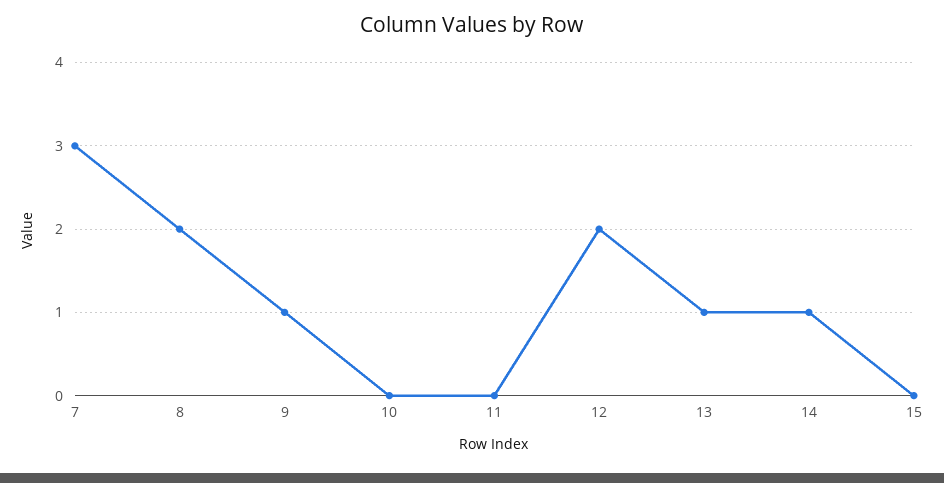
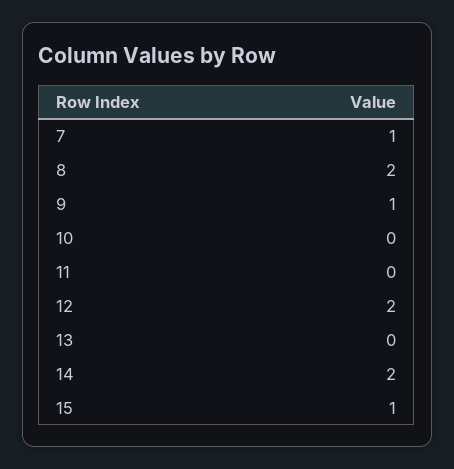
7: 3 -> 1
13: 1 -> 0
14: 1 -> 2
15: 0 -> 1

